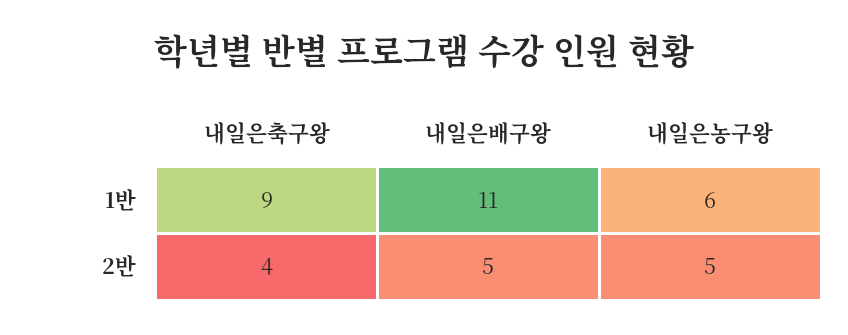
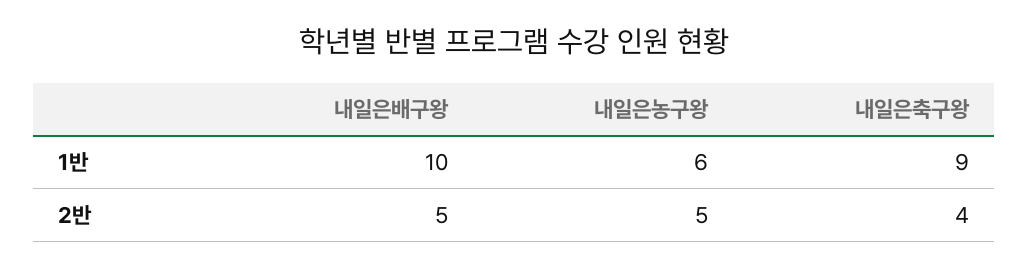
내일은배구왕, 1반: 11 -> 10

